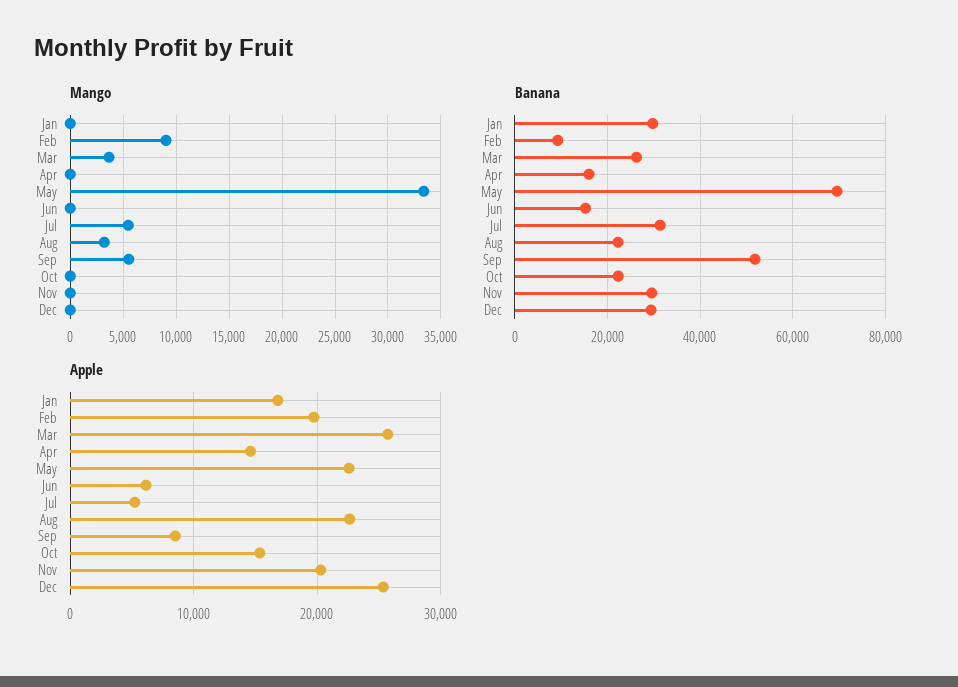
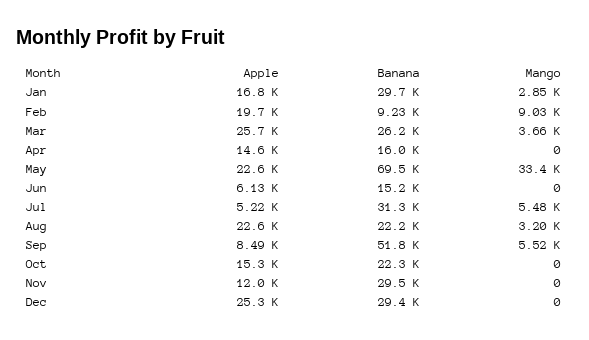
Mango, Jan: 0 -> 2850
Apple, Nov: 20000 -> 12000

